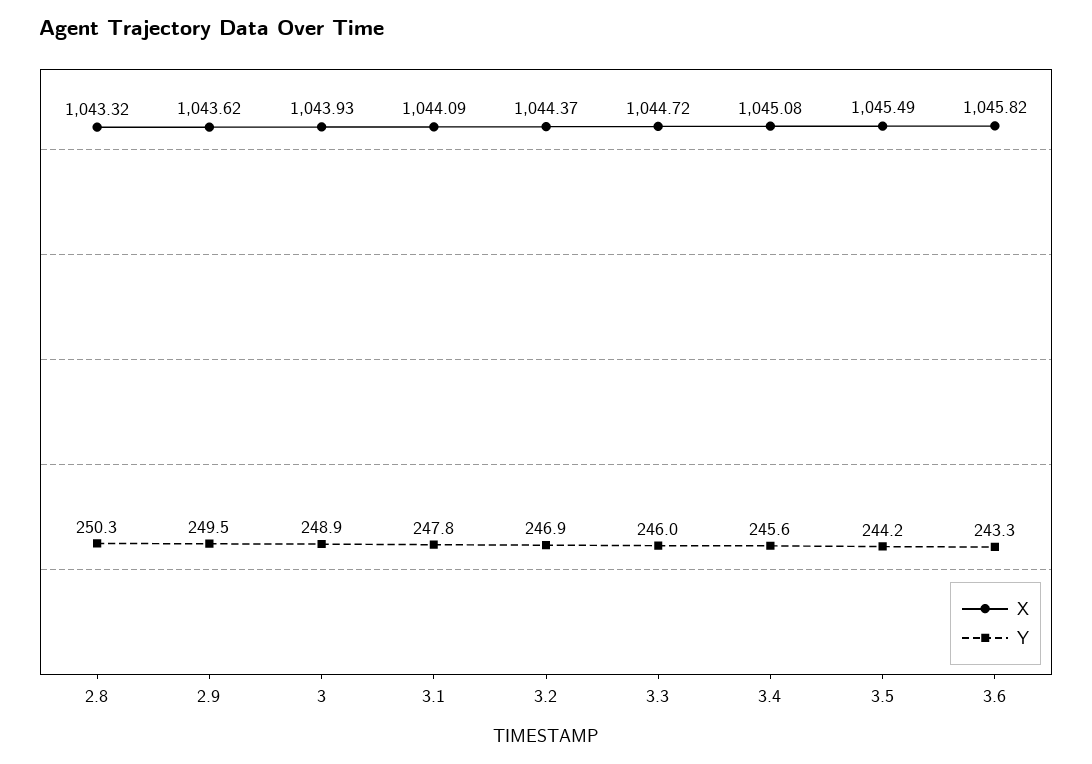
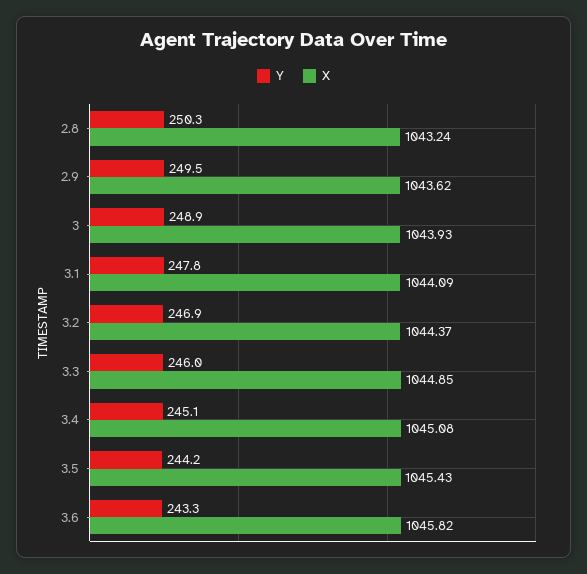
X, 2.8: 1043.32 -> 1043.24
X, 3.3: 1044.72 -> 1044.85
Y, 3.4: 245.6 -> 245.1
X, 3.5: 1045.49 -> 1045.43

